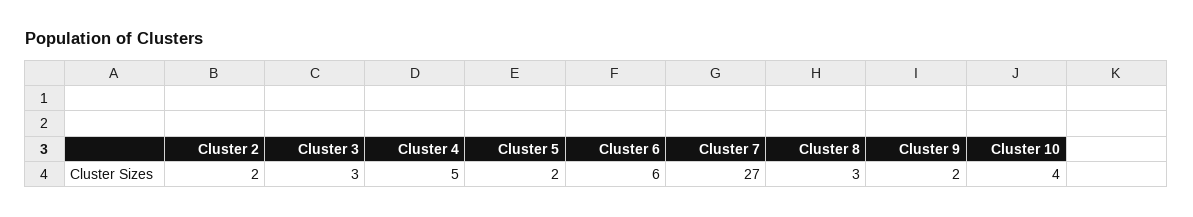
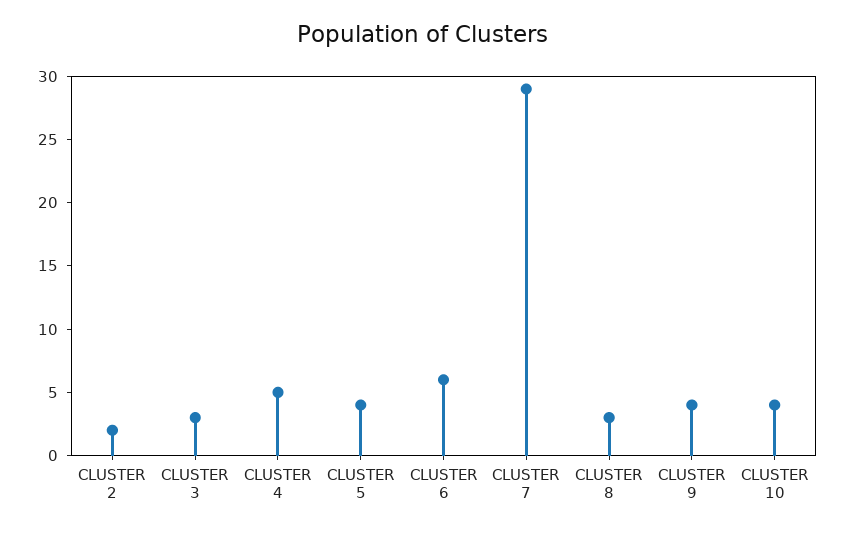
Cluster 5: 2 -> 4
Cluster 7: 27 -> 29
Cluster 9: 2 -> 4

